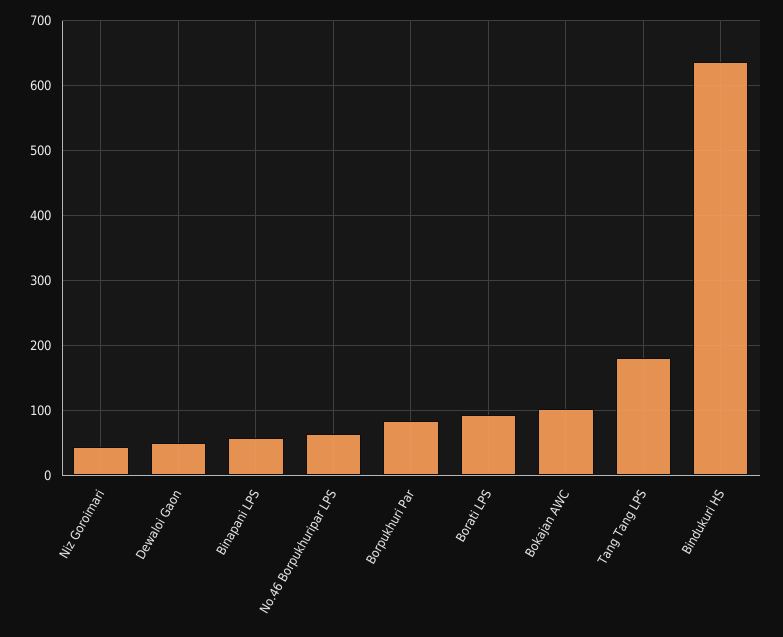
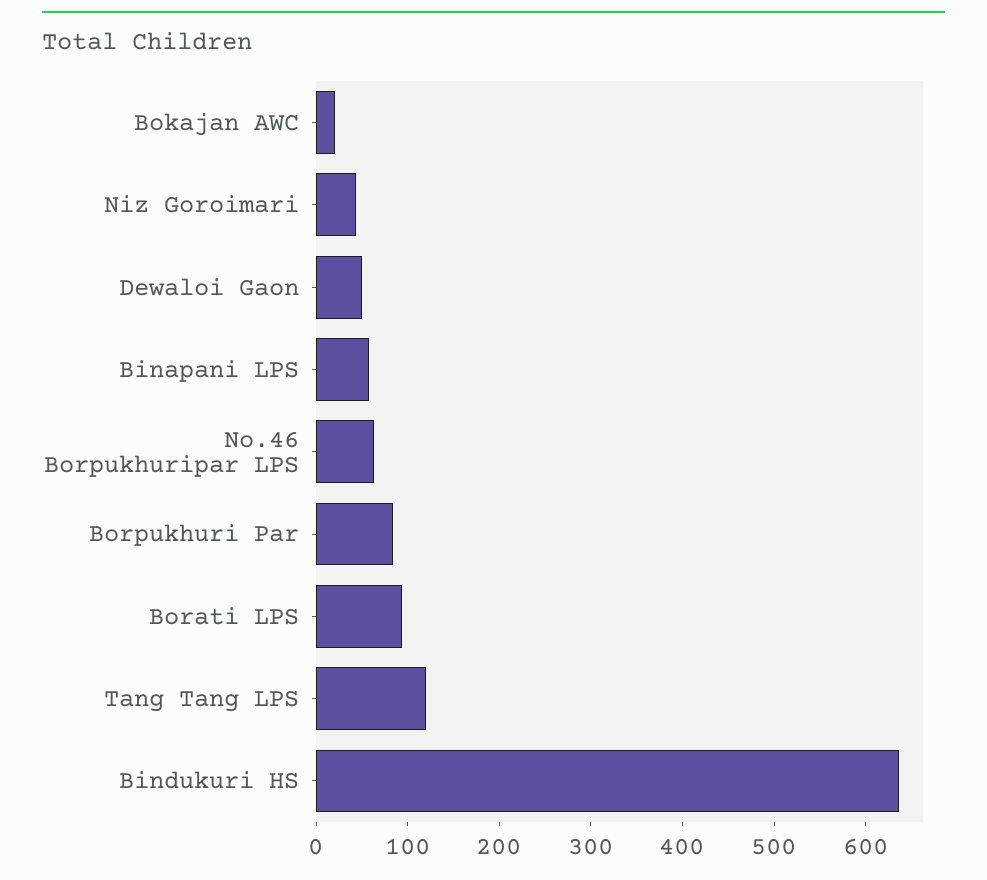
Bokajan AWC: 100 -> 20
Tang Tang LPS: 180 -> 120

